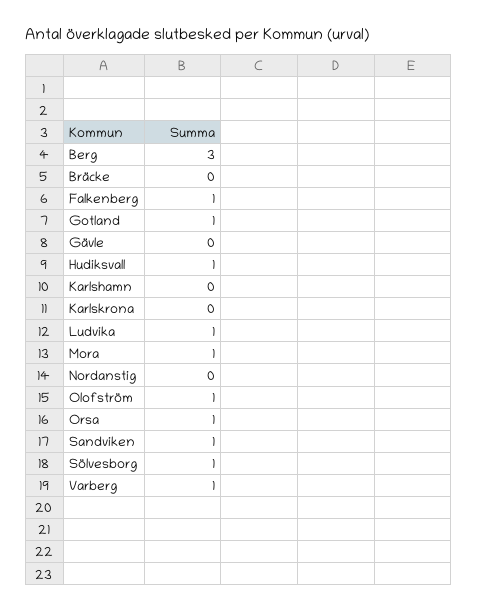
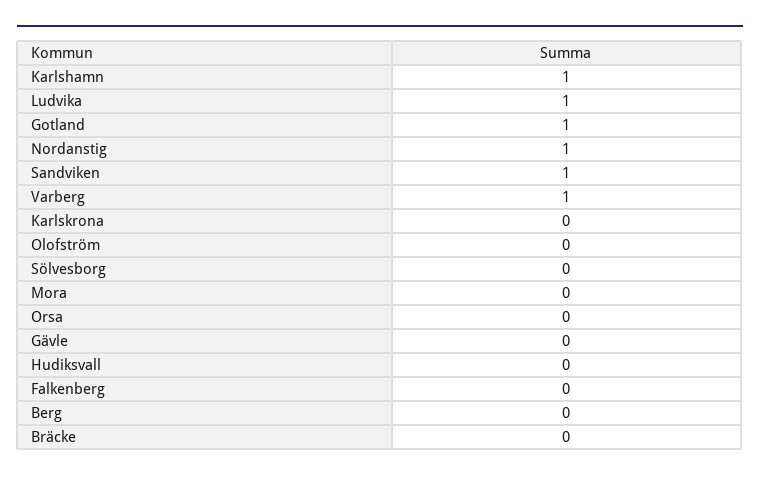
Berg: 3 -> 0
Falkenberg: 1 -> 0
Hudiksvall: 1 -> 0
Karlshamn: 0 -> 1
Mora: 1 -> 0
Nordanstig: 0 -> 1
Olofström: 1 -> 0
Orsa: 1 -> 0
Sölvesborg: 1 -> 0

